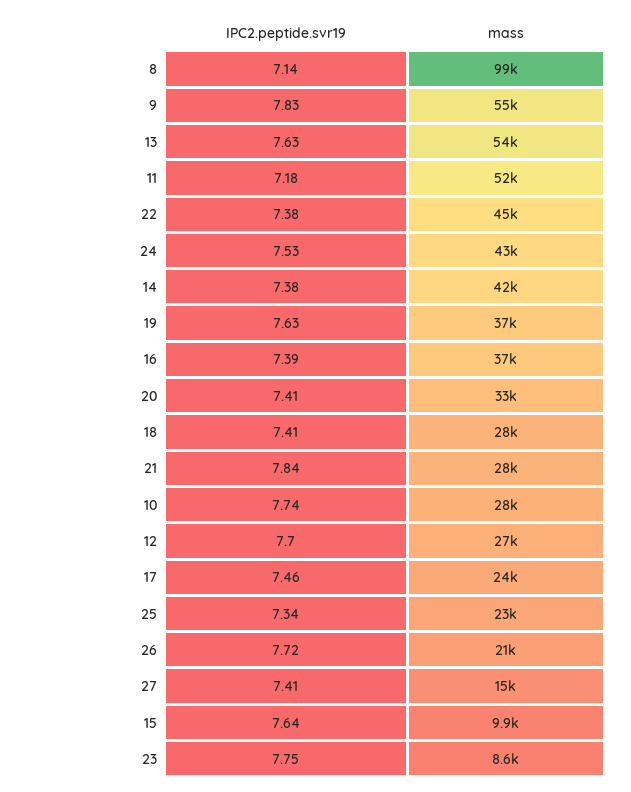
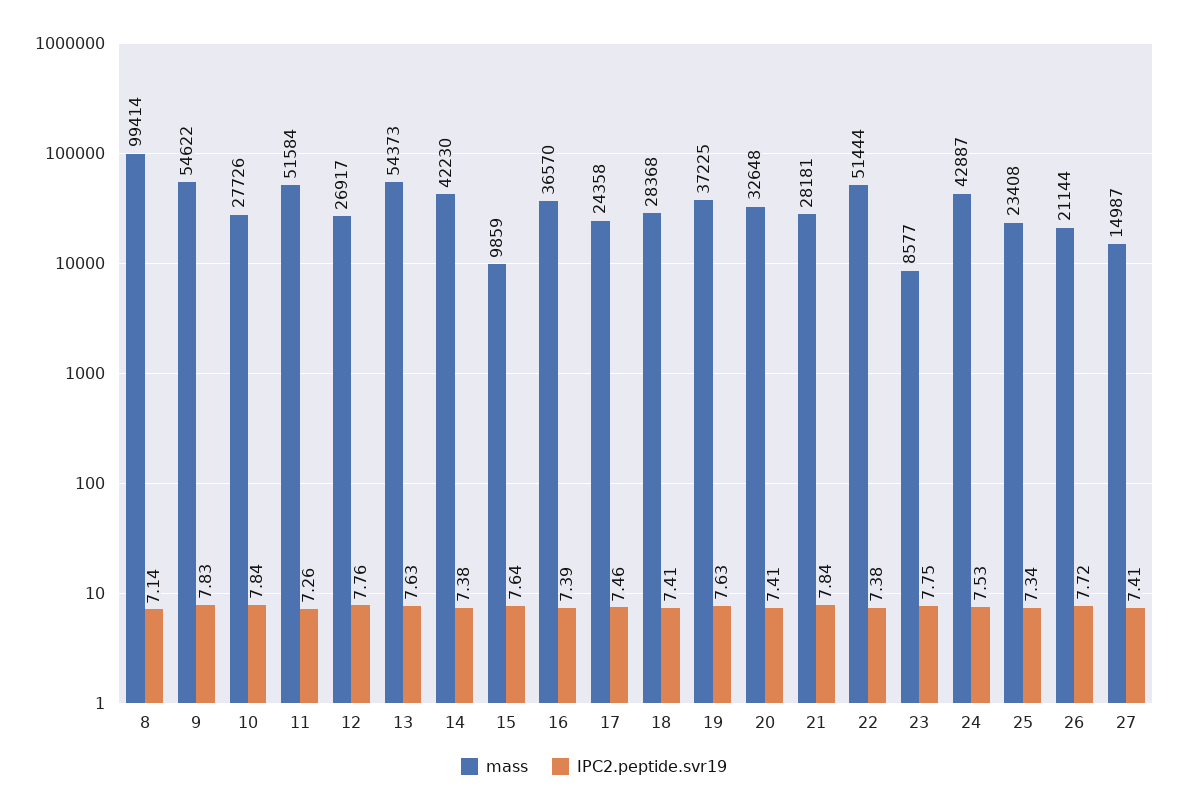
IPC2.peptide.svr19, 11: 7.18 -> 7.26
mass, 22: 45000 -> 51444
IPC2.peptide.svr19, 10: 7.74 -> 7.84
IPC2.peptide.svr19, 12: 7.7 -> 7.76

